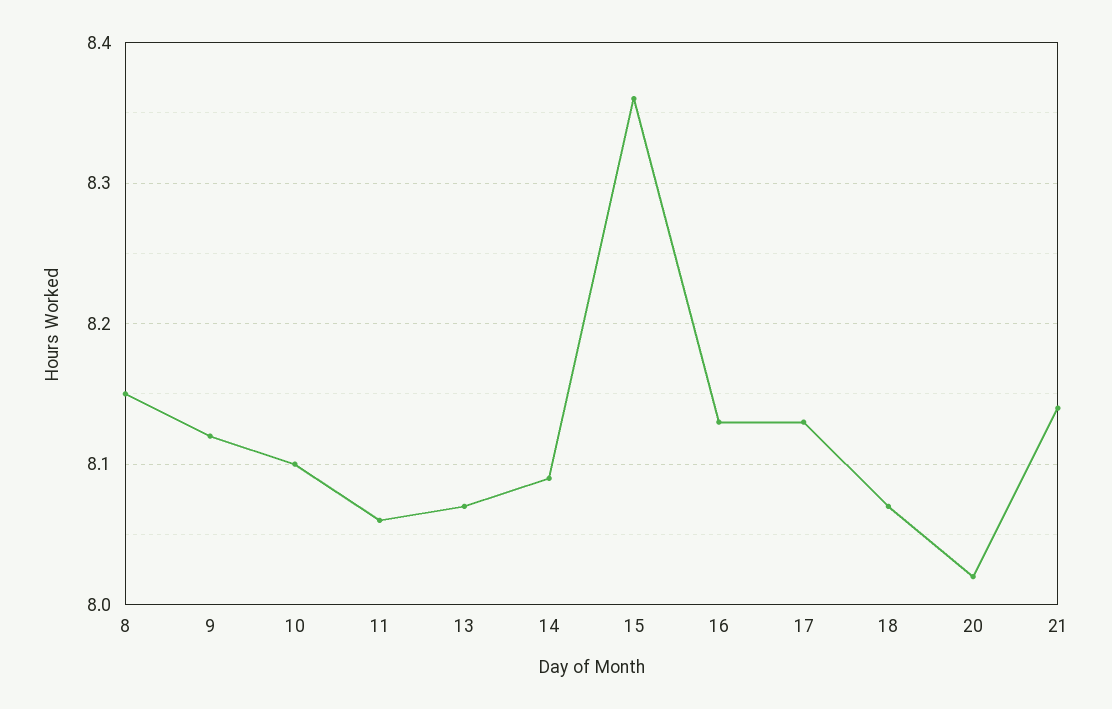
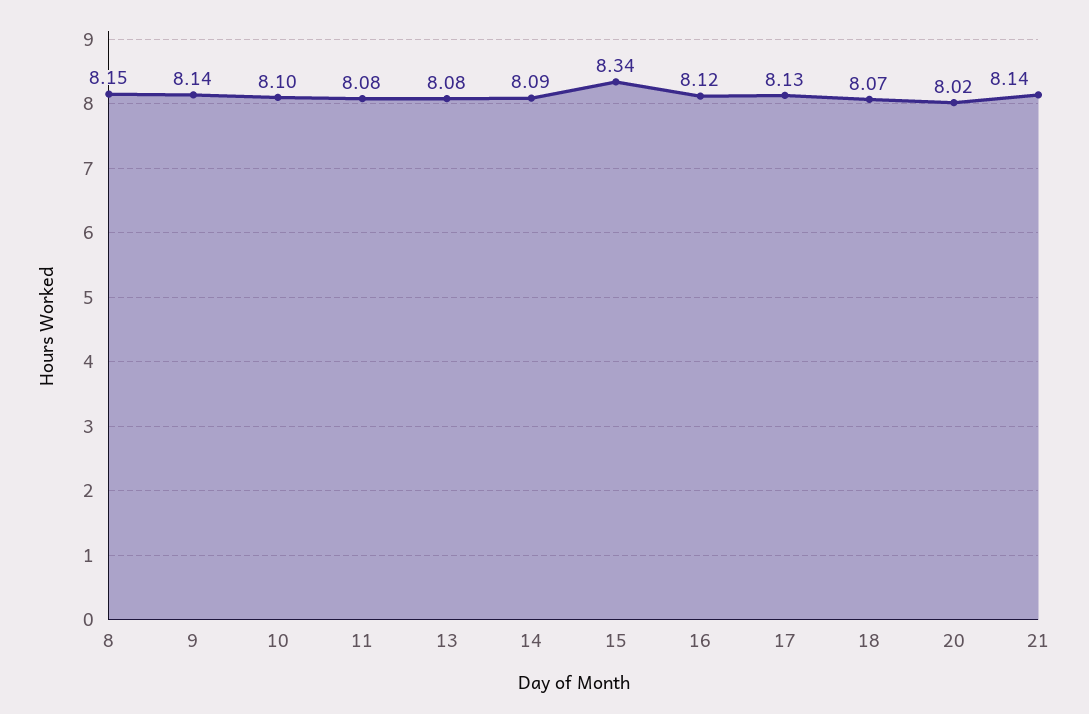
9: 8.12 -> 8.14
11: 8.06 -> 8.08
13: 8.07 -> 8.08
15: 8.36 -> 8.34
16: 8.13 -> 8.12

